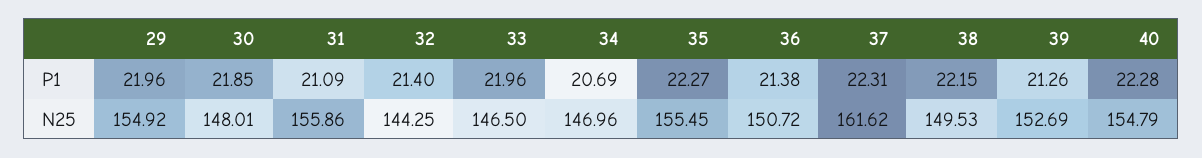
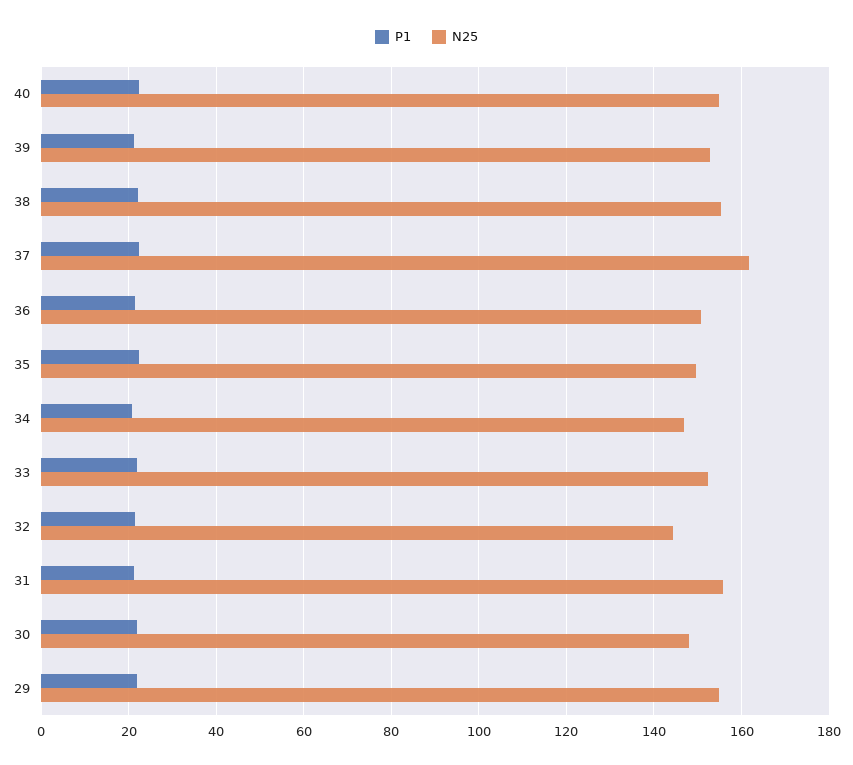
N25, 33: 146.5 -> 152
N25, 35: 155.45 -> 150
N25, 38: 149.53 -> 156

